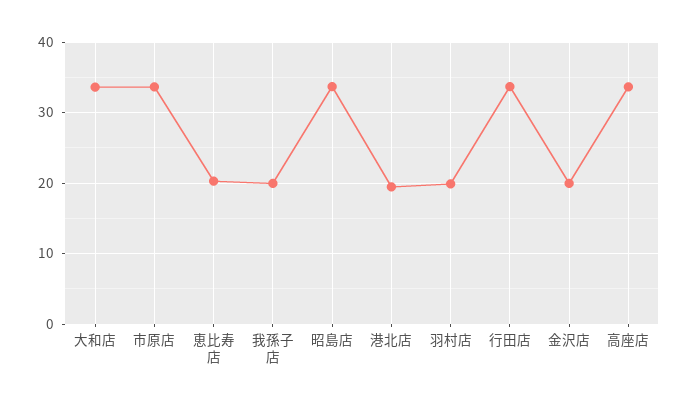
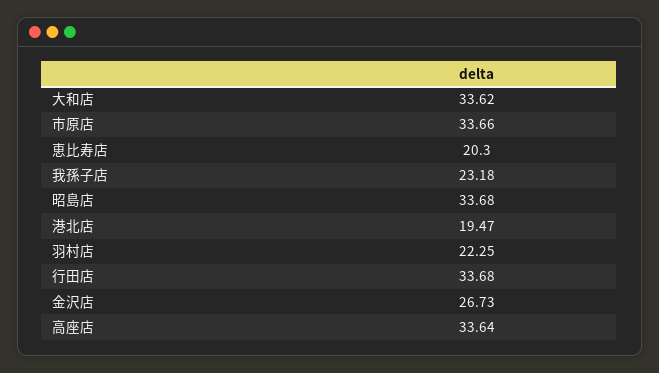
我孫子店: 20 -> 23.18
羽村店: 20 -> 22.25
金沢店: 20 -> 26.73

